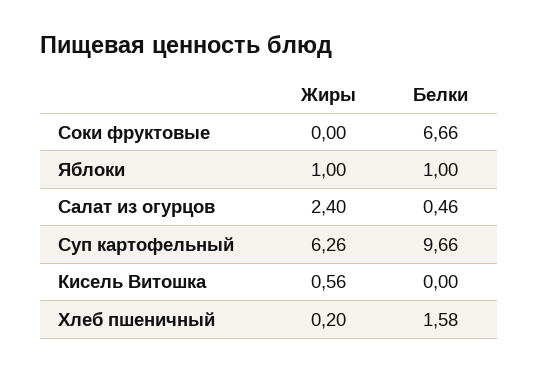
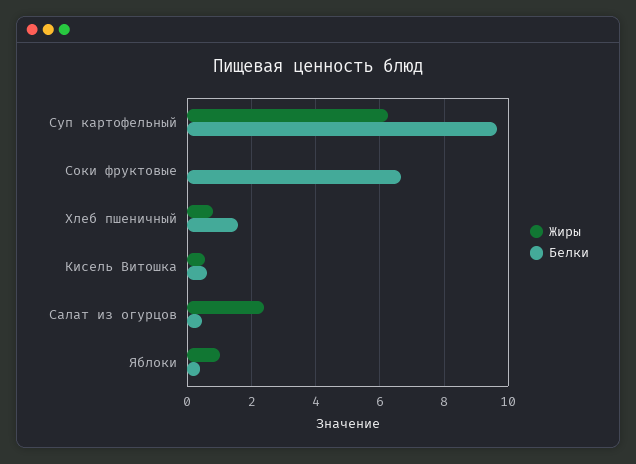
Белки, Яблоки: 1 -> 0.4
Белки, Кисель Витошка: 0 -> 0.6
Жиры, Хлеб пшеничный: 0.2 -> 0.8

